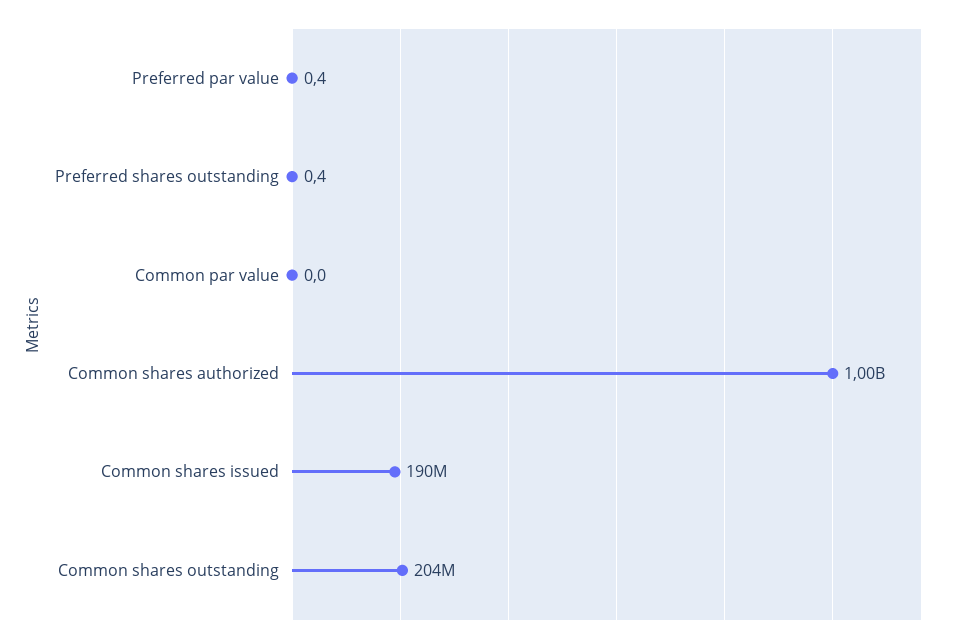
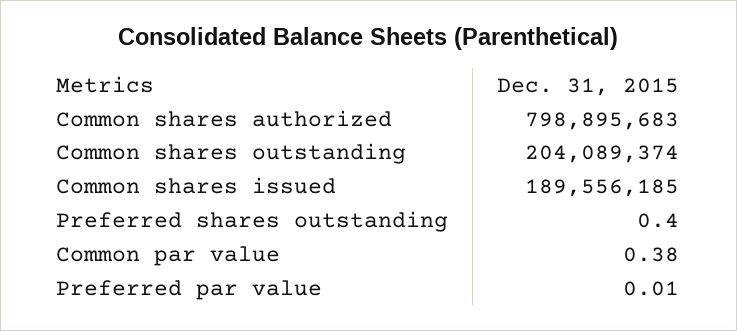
Preferred par value: 0.4 -> 0.01
Common par value: 0 -> 0.38
Common shares authorized: 1000000000 -> 798895683

